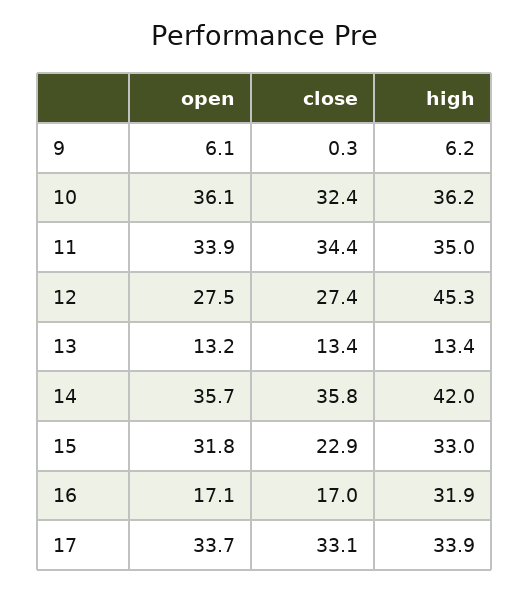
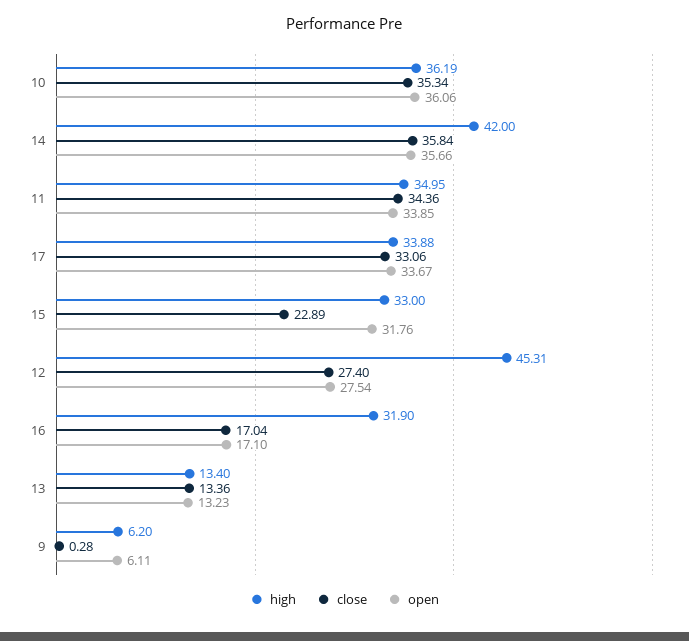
close, 10: 32.4 -> 35.34

